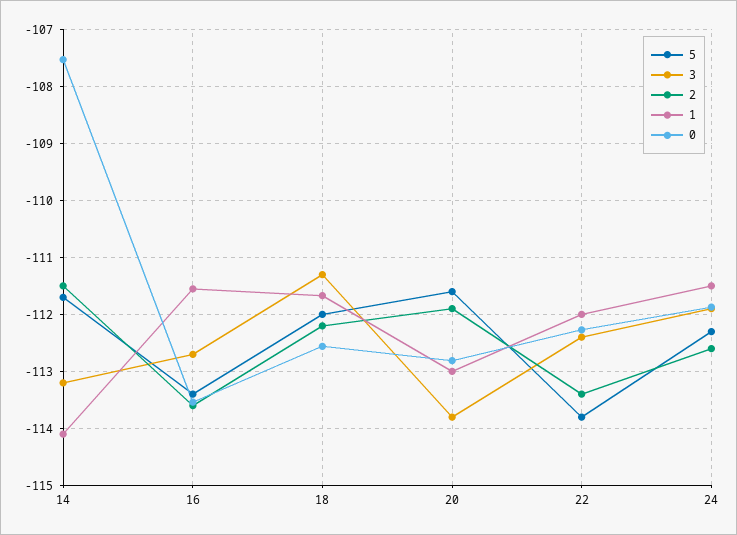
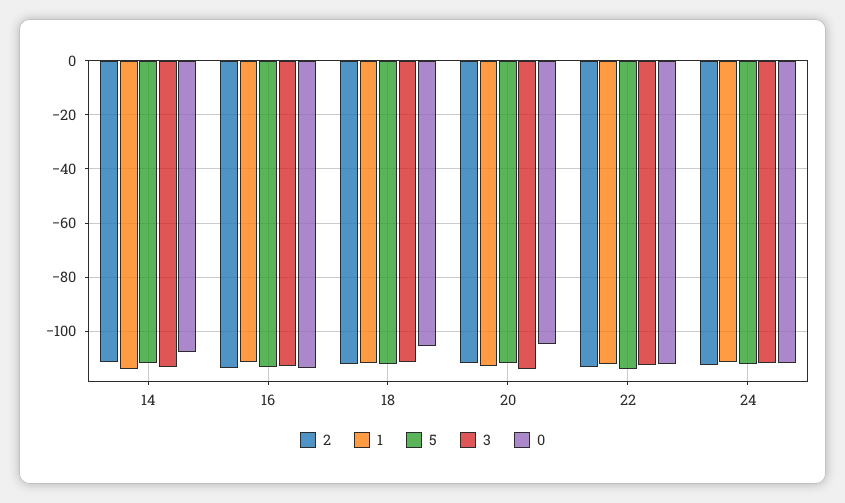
0, 18: -112.6 -> -105
0, 20: -112.8 -> -105

